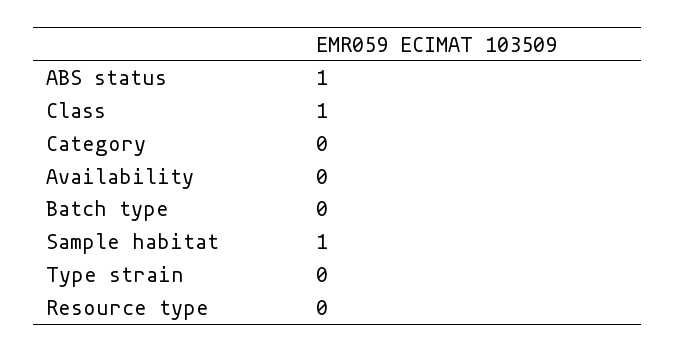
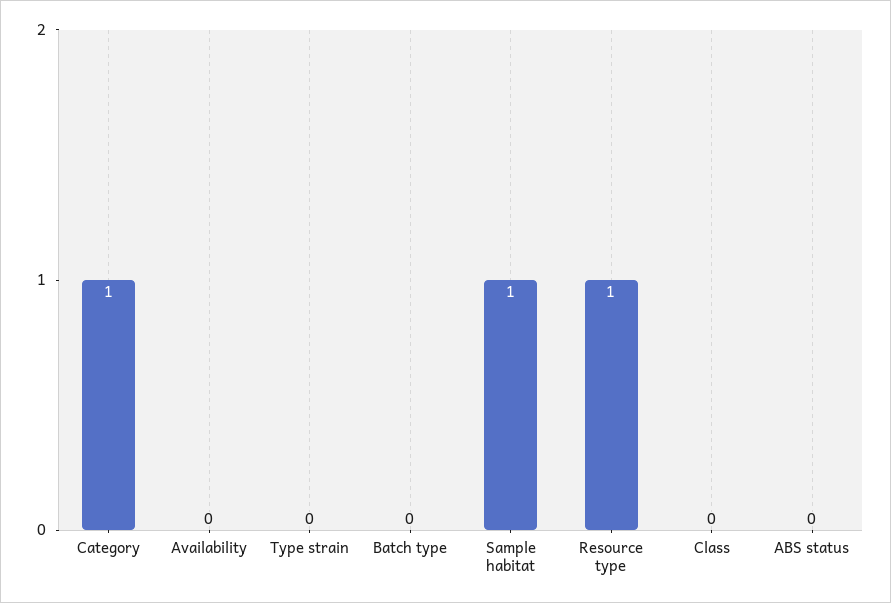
ABS status: 1 -> 0
Class: 1 -> 0
Category: 0 -> 1
Resource type: 0 -> 1

